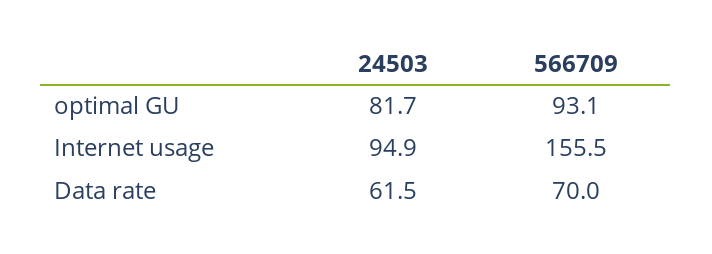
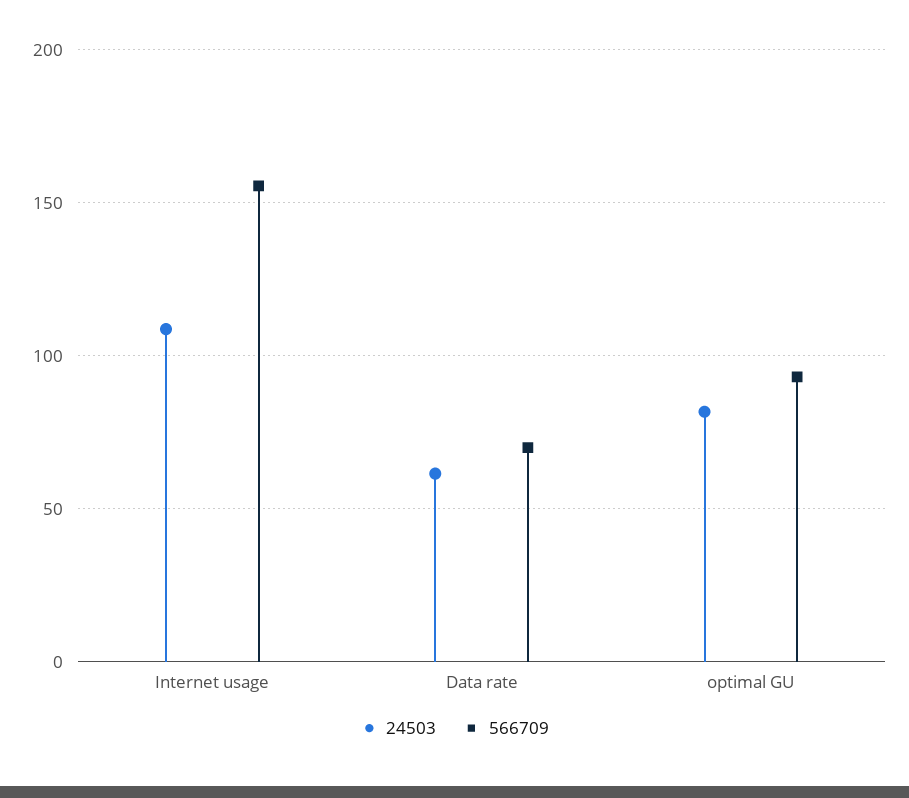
24503, Internet usage: 94.9 -> 110

